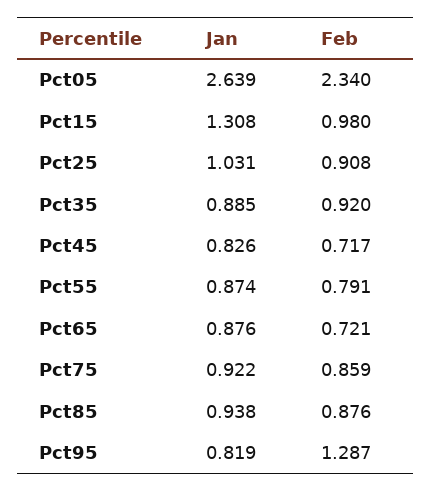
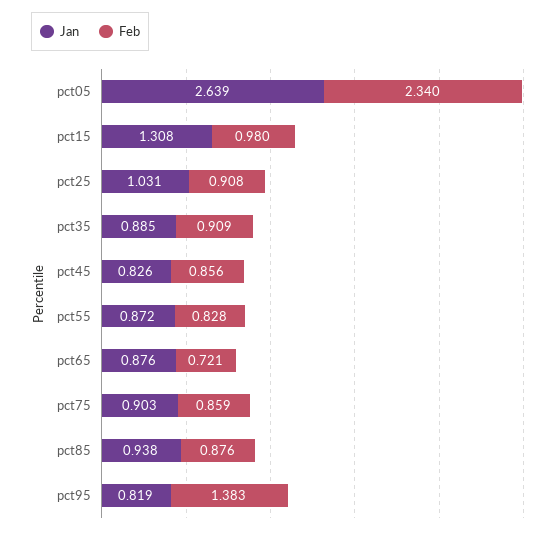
Feb, Pct35: 0.92 -> 0.909
Feb, Pct45: 0.717 -> 0.856
Jan, Pct55: 0.874 -> 0.872
Feb, Pct55: 0.791 -> 0.828
Jan, Pct75: 0.922 -> 0.903
Feb, Pct95: 1.287 -> 1.383

